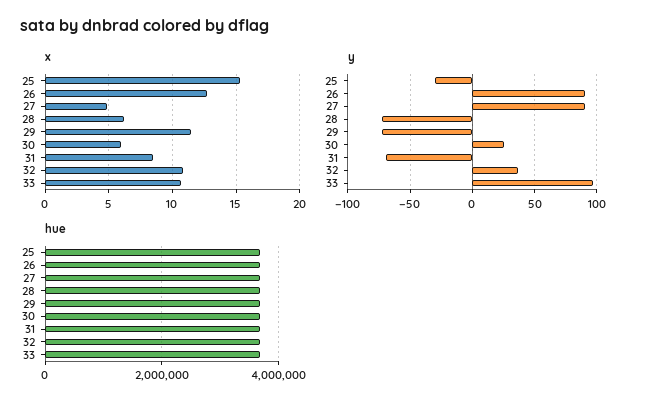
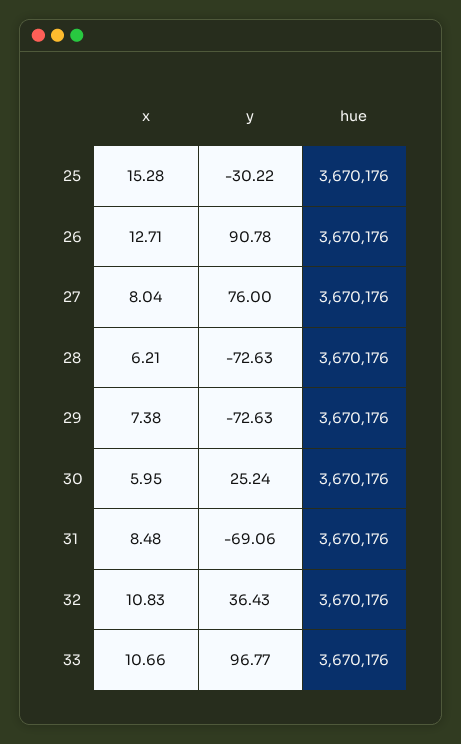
x, 27: 5 -> 8.04
x, 29: 11.5 -> 7.38
y, 27: 90 -> 76

